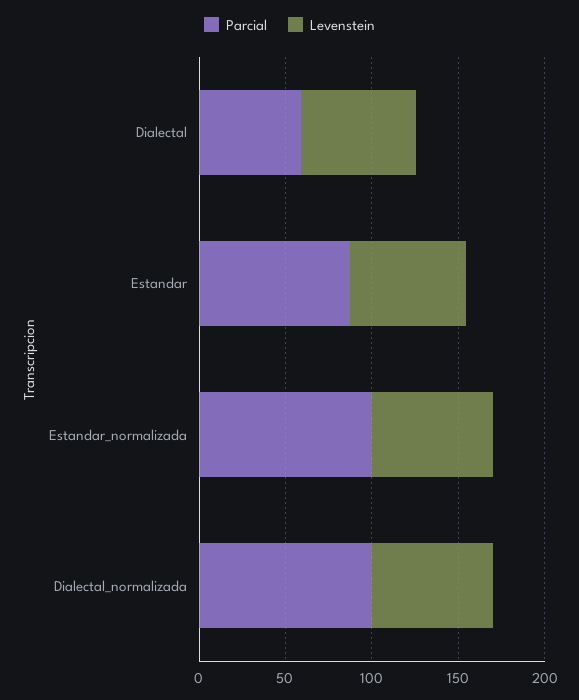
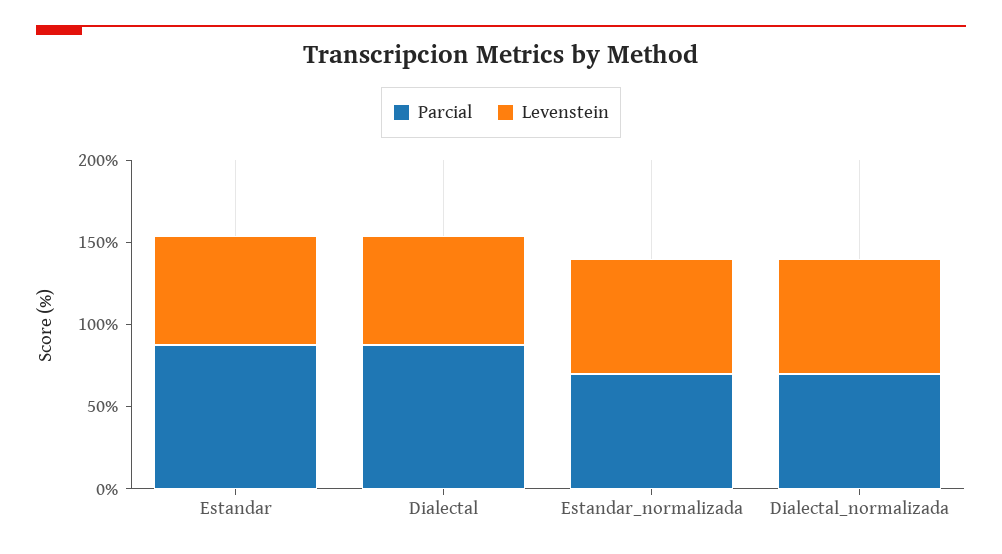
Parcial, Dialectal: 60 -> 90
Parcial, Estandar_normalizada: 100 -> 70
Parcial, Dialectal_normalizada: 100 -> 70

